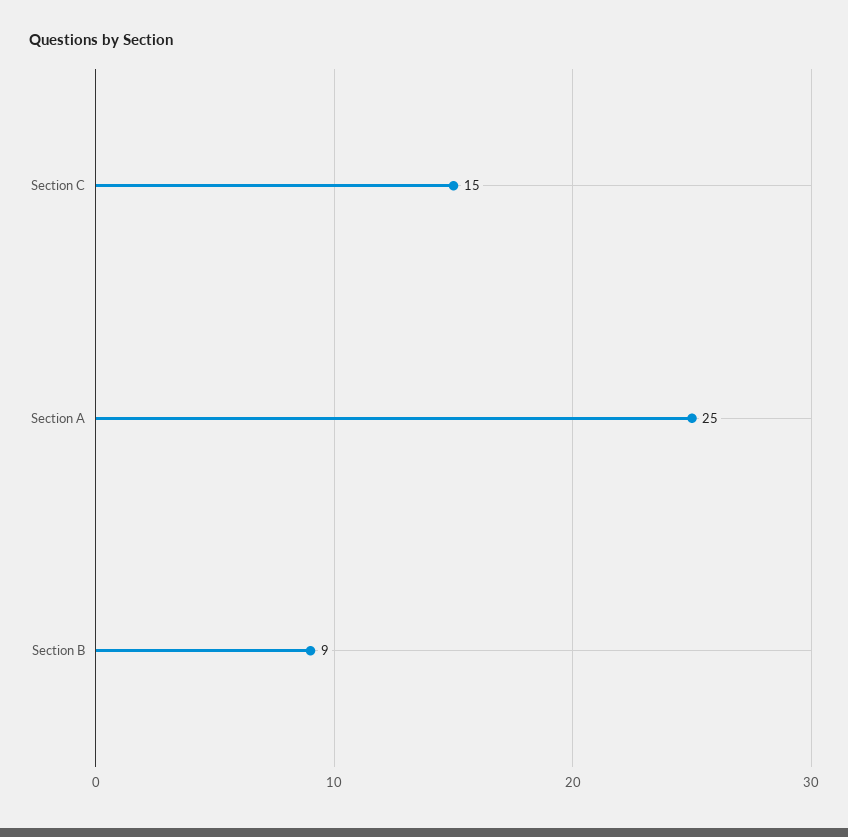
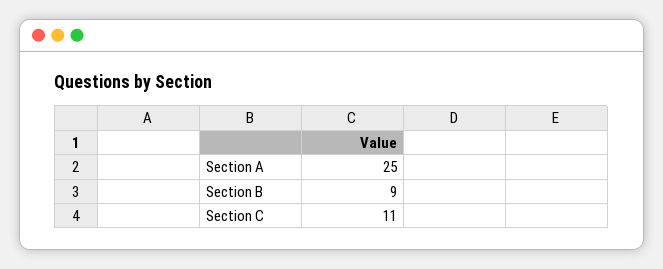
Section C: 15 -> 11

